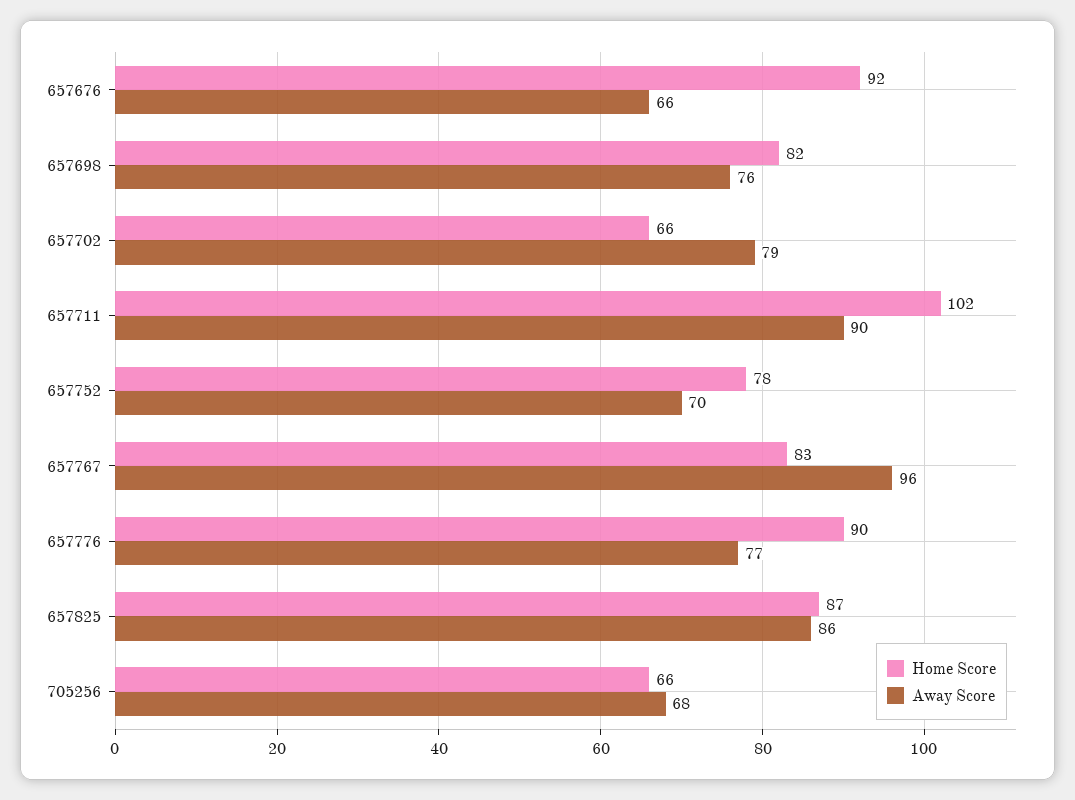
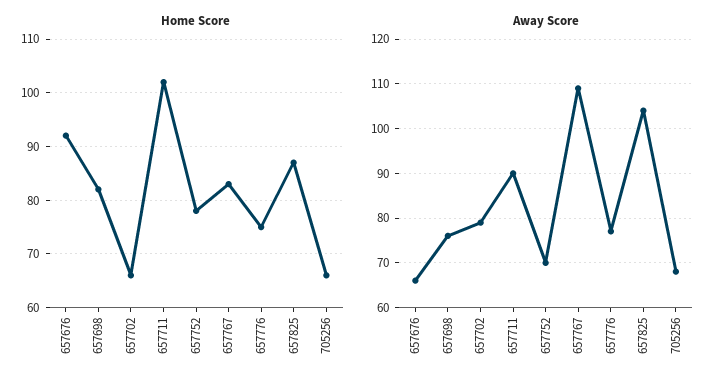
Away Score, 657767: 96 -> 110
Home Score, 657776: 90 -> 75
Away Score, 657825: 86 -> 105

